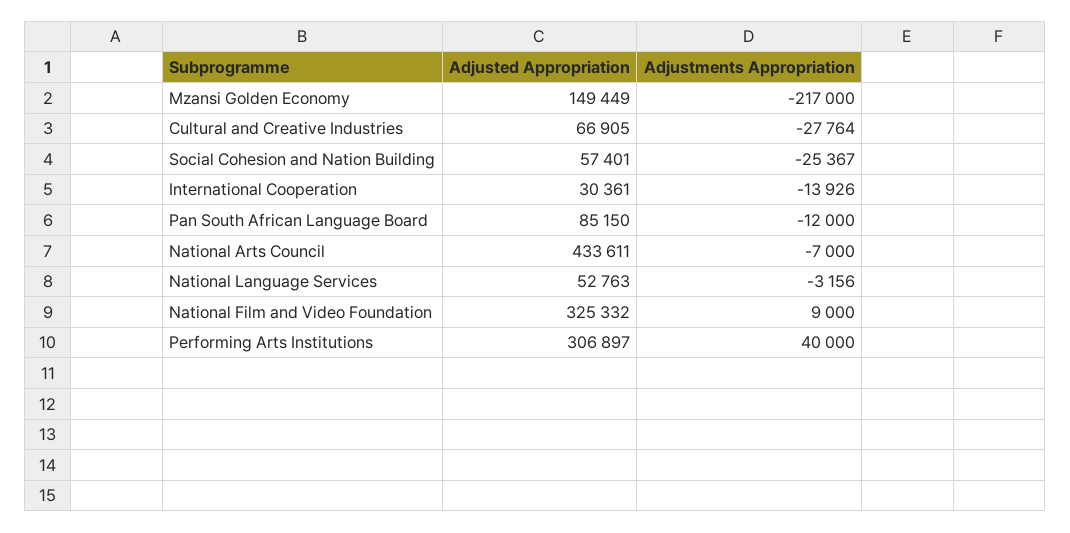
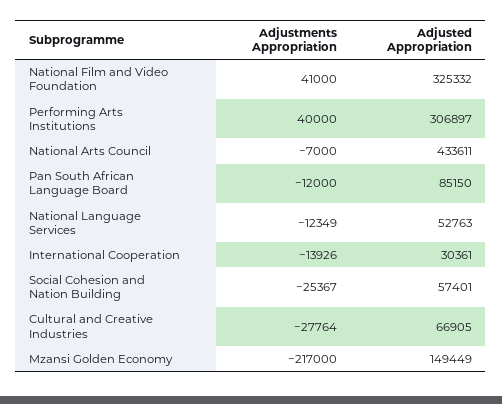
Adjustments Appropriation, National Language Services: -3156 -> -12349
Adjustments Appropriation, National Film and Video Foundation: 9000 -> 41000

